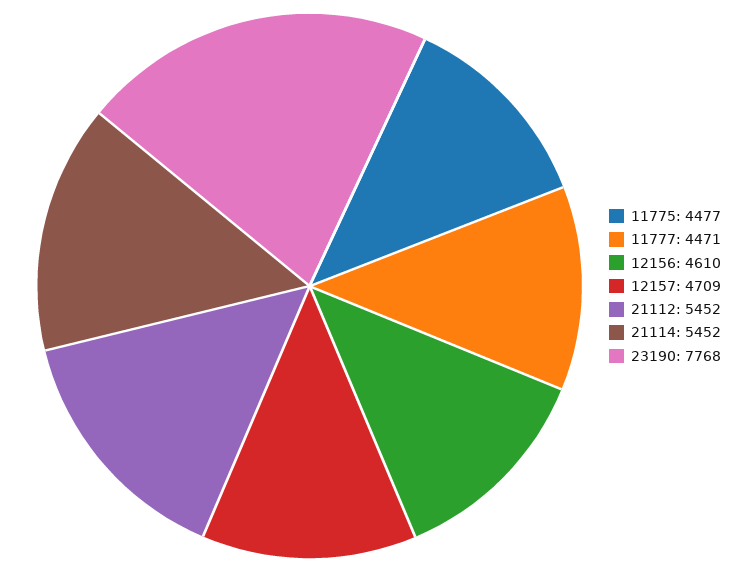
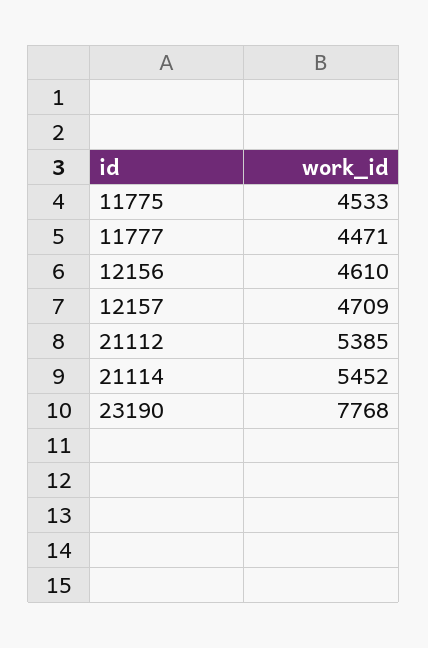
11775: 4477 -> 4533
21112: 5452 -> 5385

